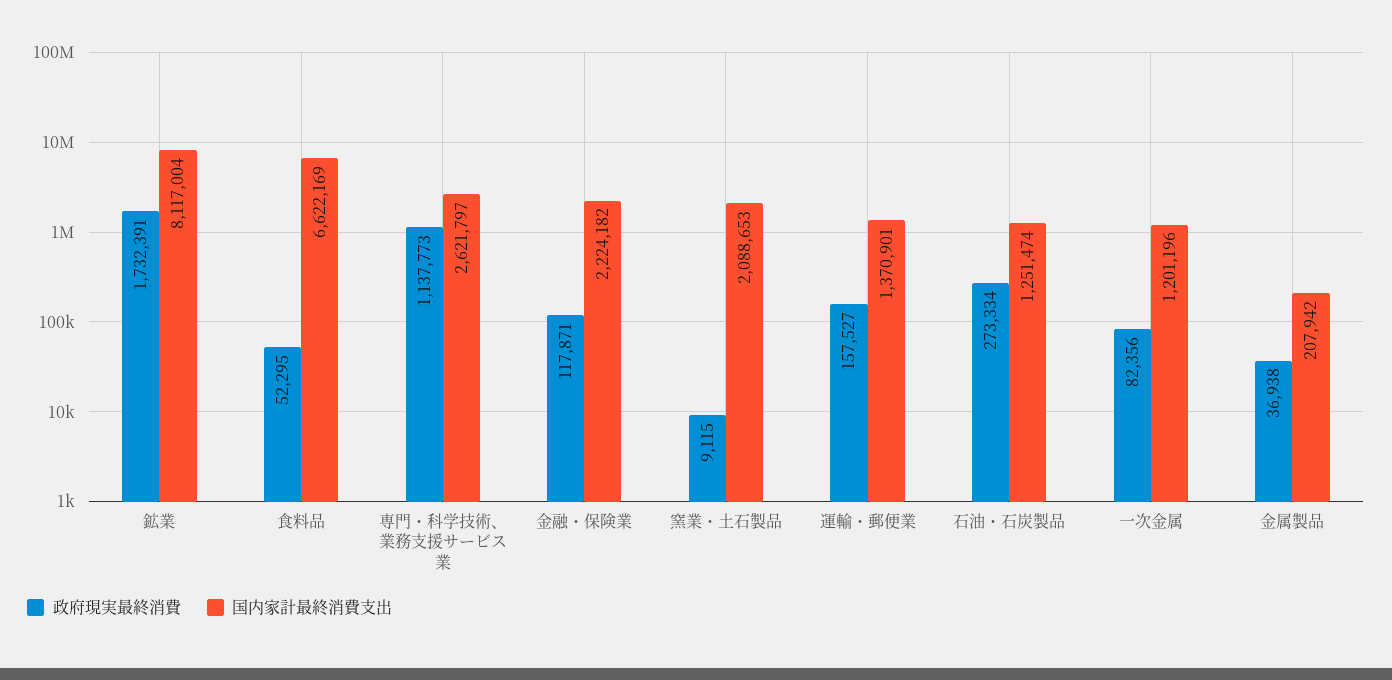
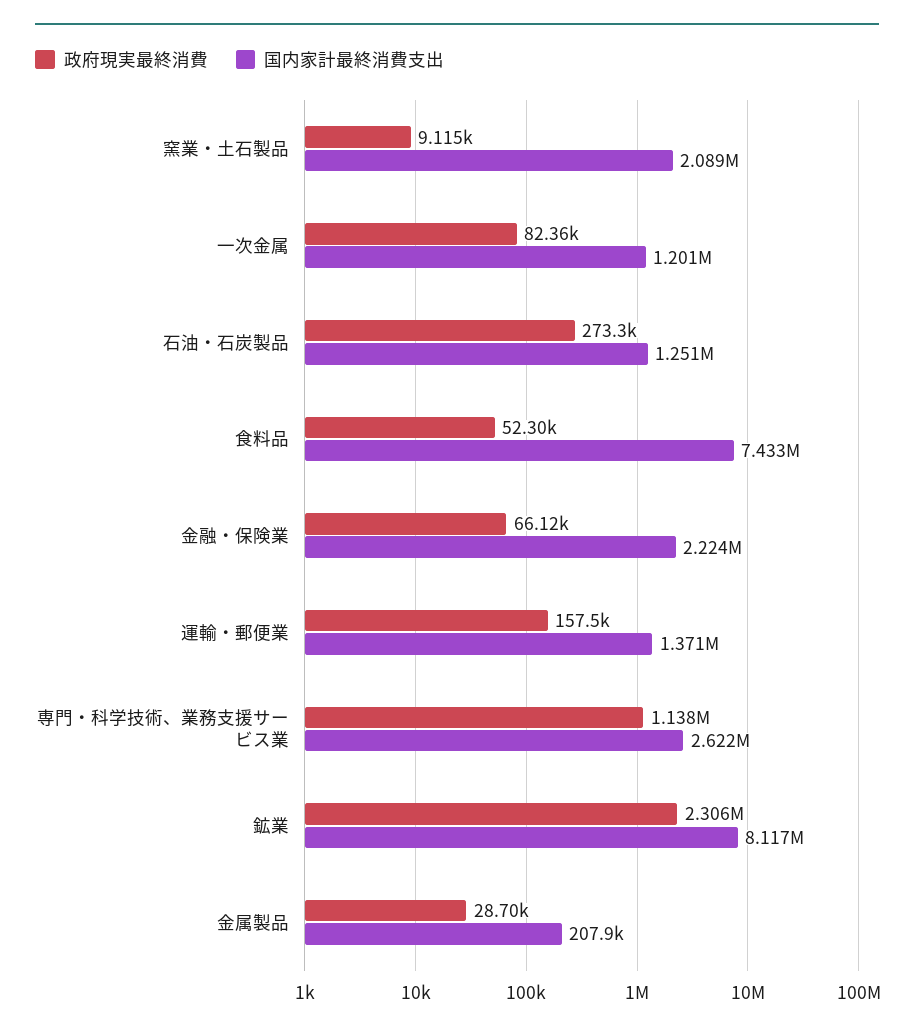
政府現実最終消費, 鉱業: 1732391 -> 2306000
国内家計最終消費支出, 食料品: 6622169 -> 7433000
政府現実最終消費, 金融・保険業: 117871 -> 66120
政府現実最終消費, 金属製品: 36938 -> 28700

